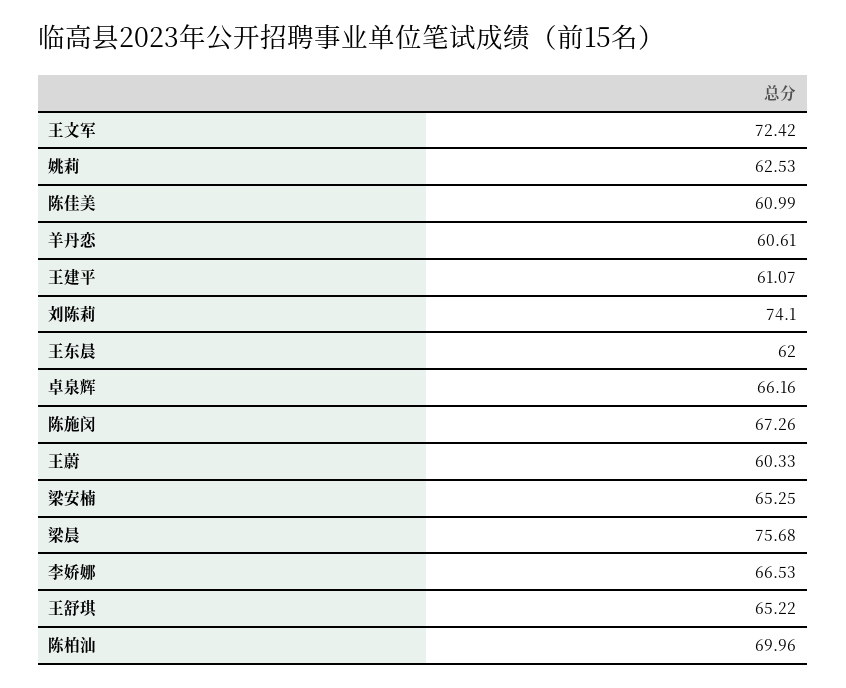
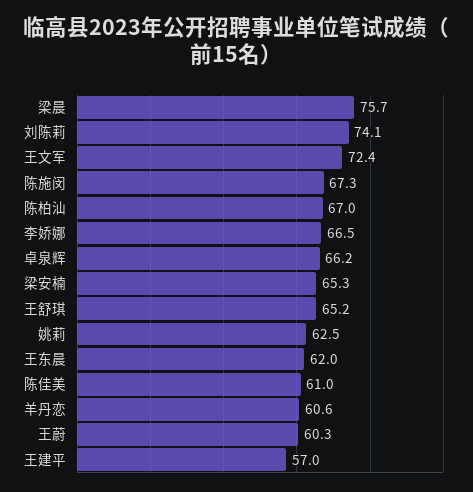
王建平: 61.07 -> 57
陈柏汕: 69.96 -> 67

